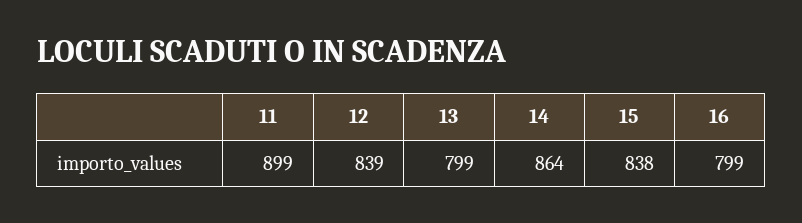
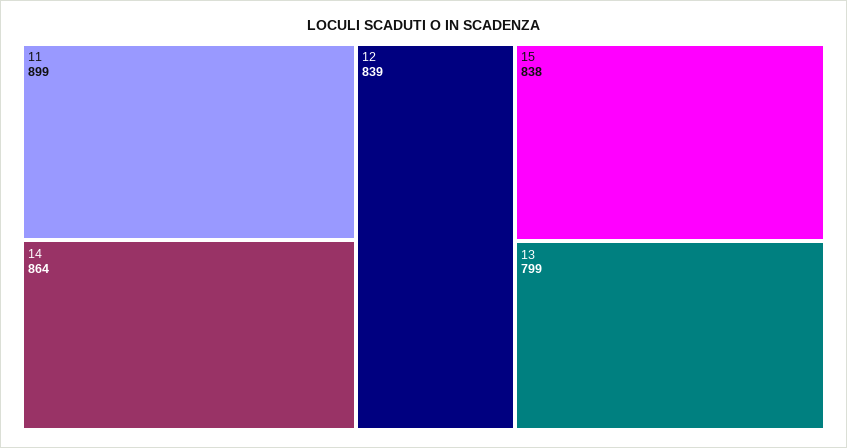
16: 799 -> none

